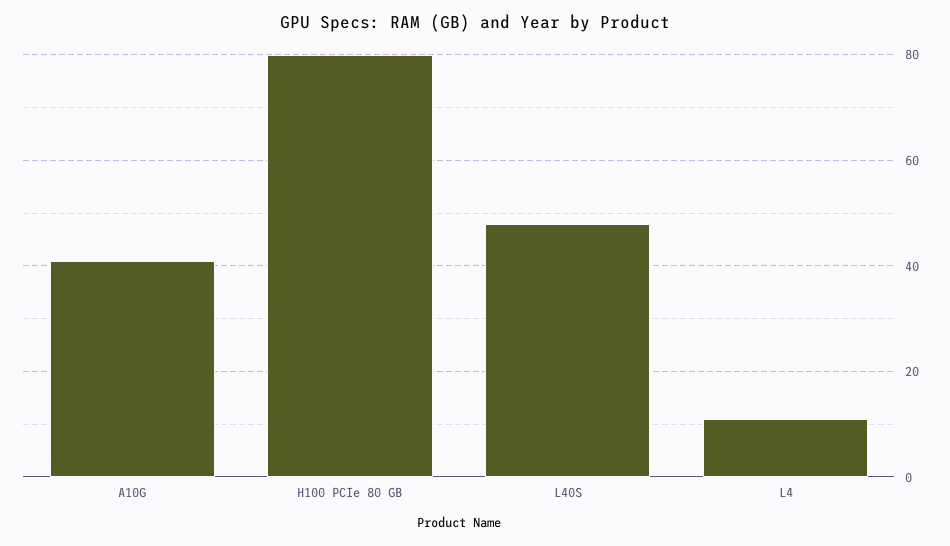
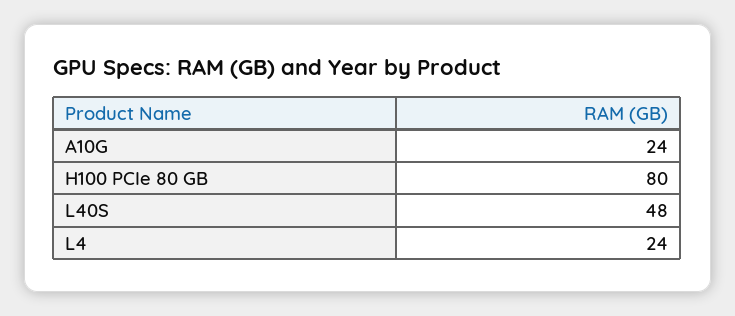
A10G: 40 -> 24
L4: 10 -> 24

